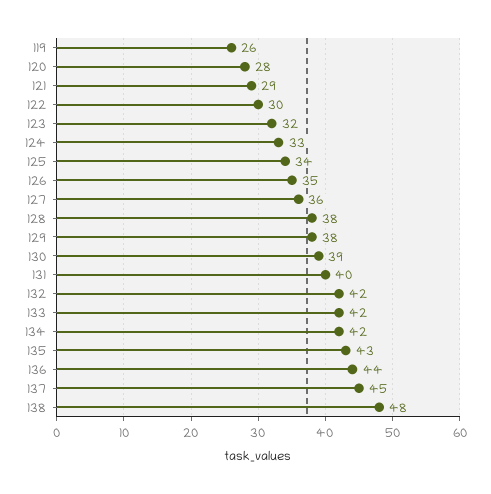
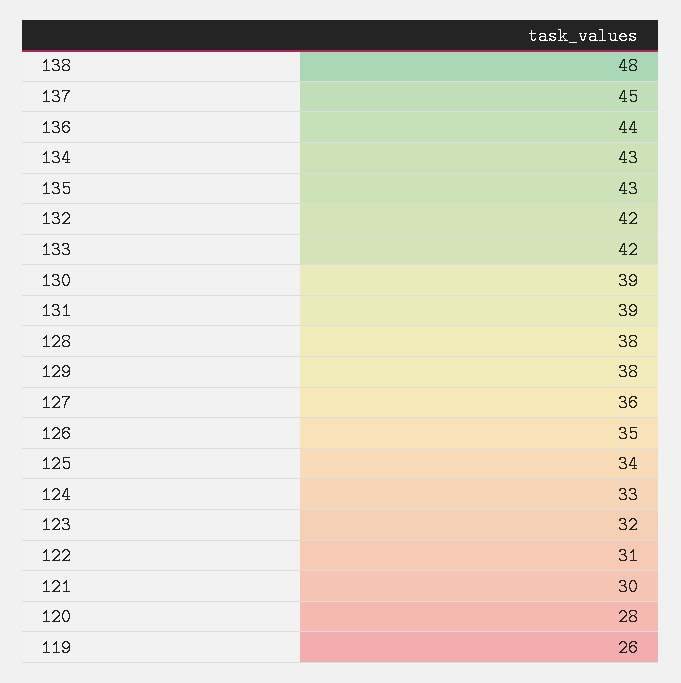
121: 29 -> 30
122: 30 -> 31
131: 40 -> 39
134: 42 -> 43

